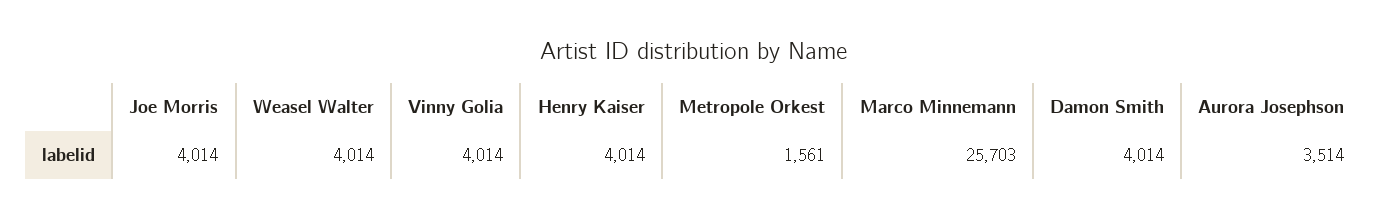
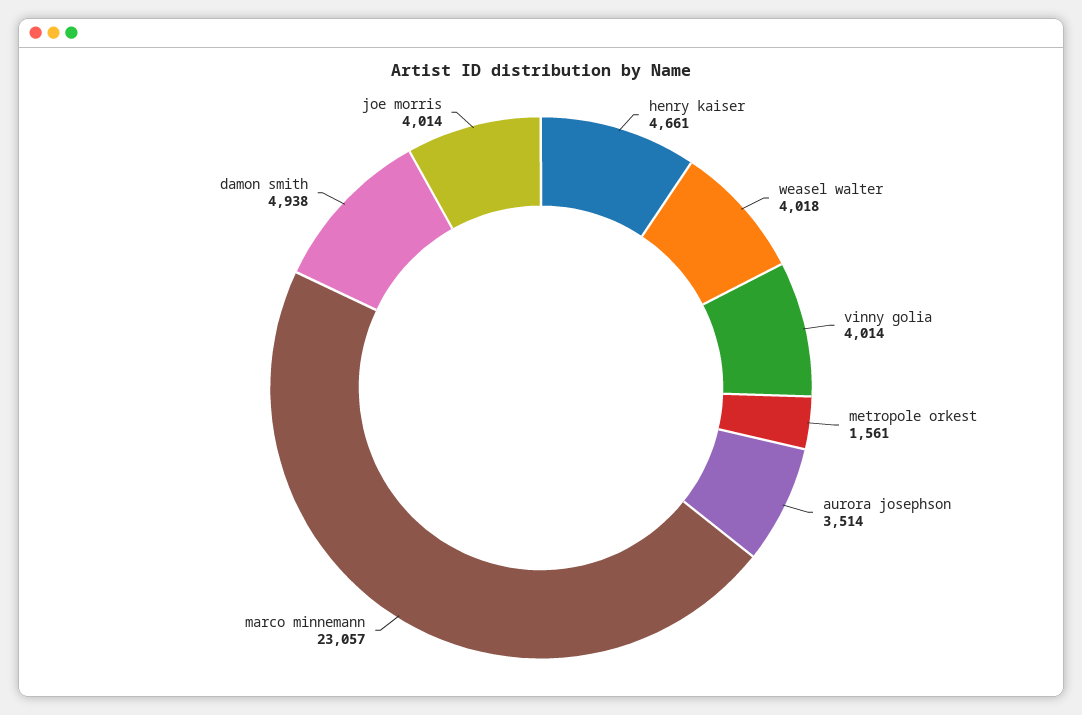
Weasel Walter: 4014 -> 4018
Henry Kaiser: 4014 -> 4661
Marco Minnemann: 25703 -> 23057
Damon Smith: 4014 -> 4938

